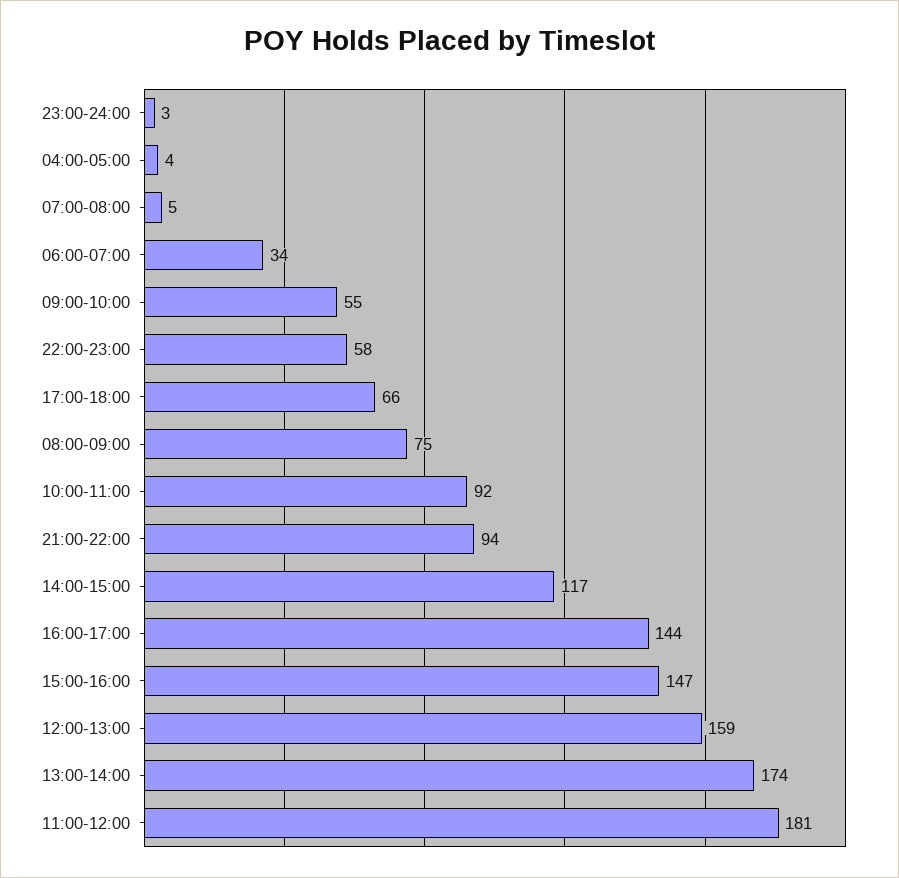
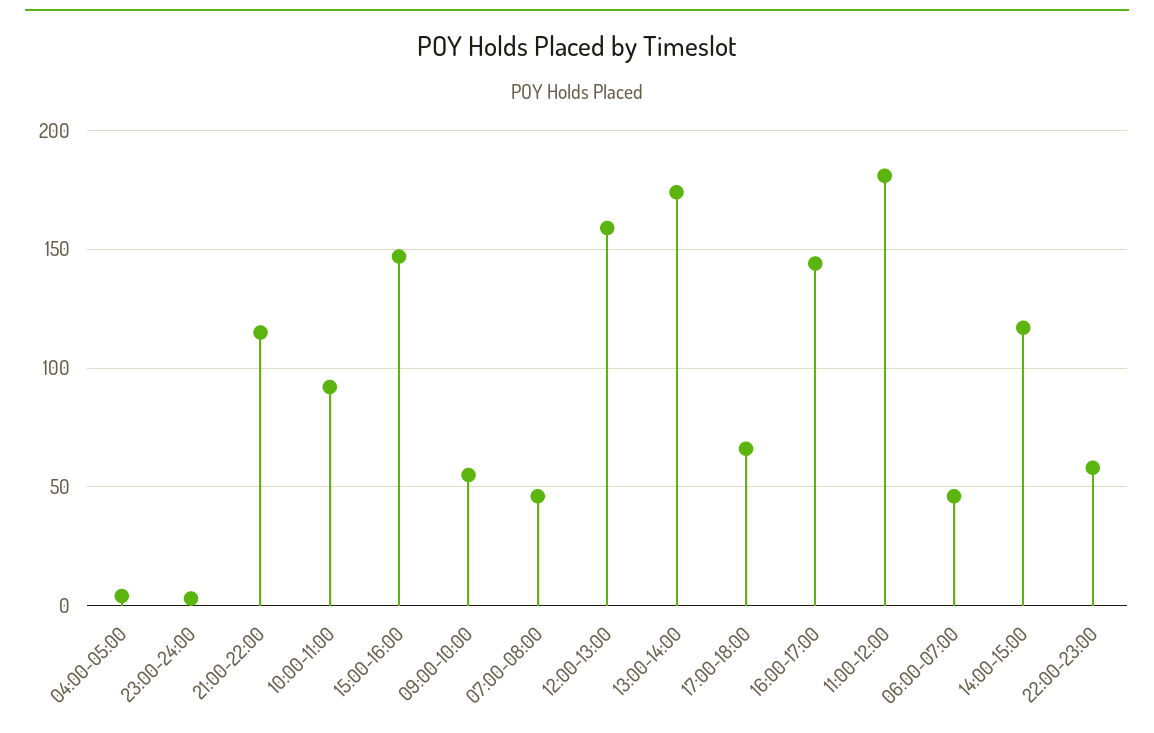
07:00-08:00: 5 -> 45
06:00-07:00: 34 -> 45
08:00-09:00: 75 -> none
21:00-22:00: 94 -> 115

